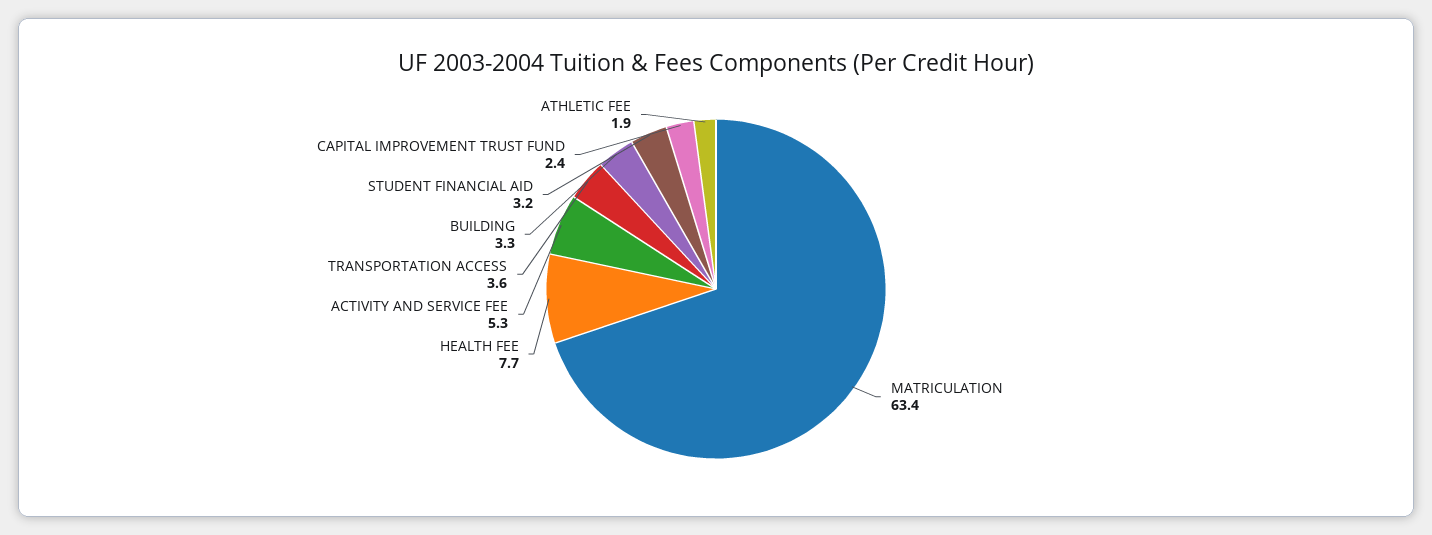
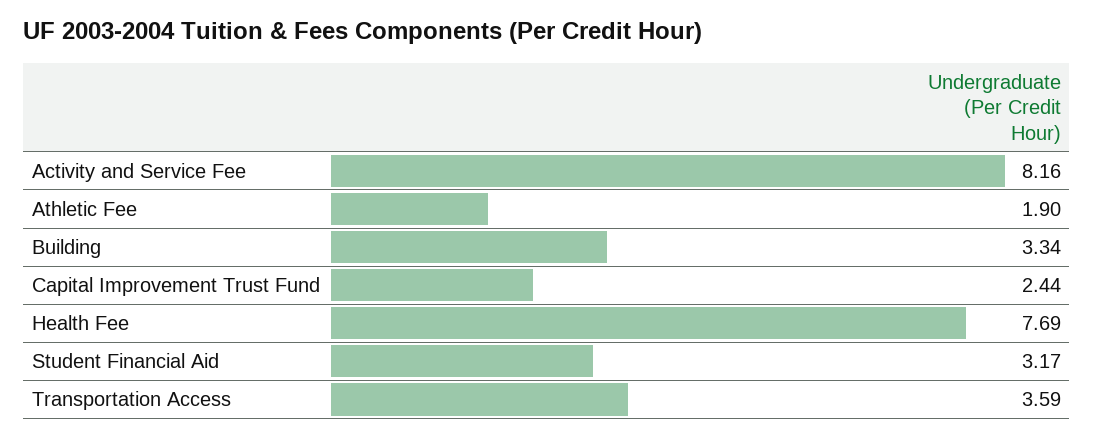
MATRICULATION: 63.4 -> none
ACTIVITY AND SERVICE FEE: 5.3 -> 8.16

